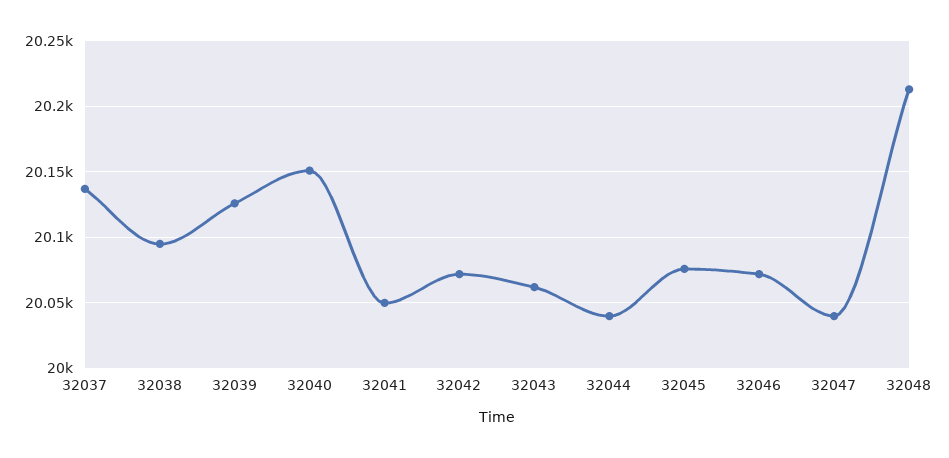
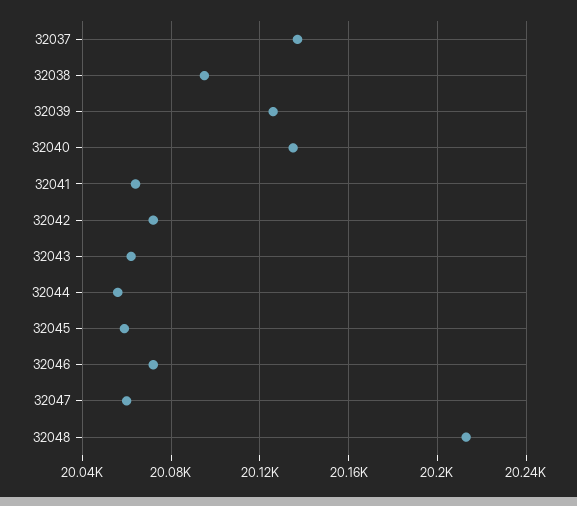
32040: 20150 -> 20135
32041: 20050 -> 20065
32044: 20040 -> 20055
32045: 20075 -> 20060
32047: 20040 -> 20060

